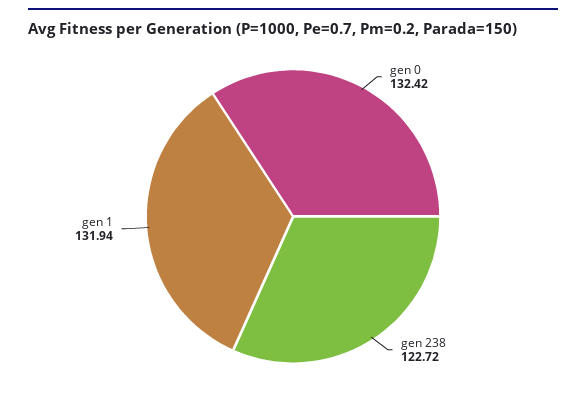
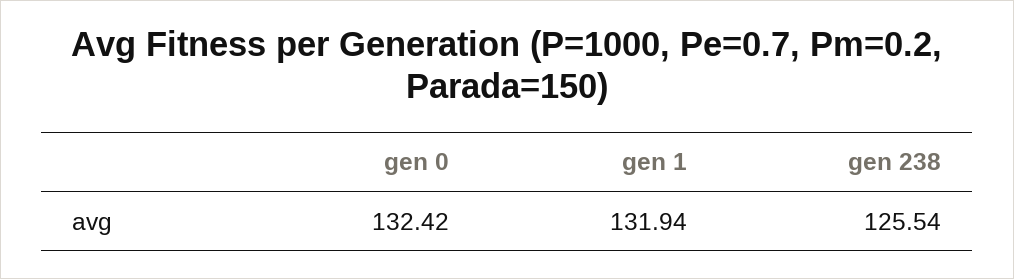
gen 238: 122.72 -> 125.54

